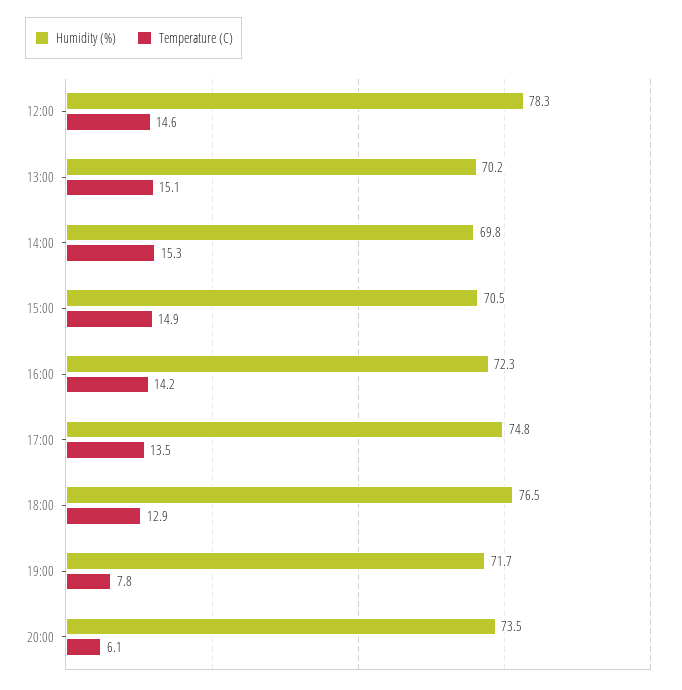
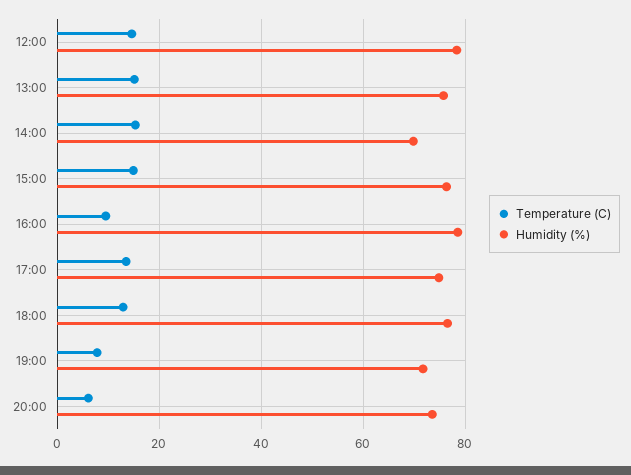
Humidity (%), 13:00: 70.2 -> 76
Humidity (%), 15:00: 70.5 -> 76
Humidity (%), 16:00: 72.3 -> 78
Temperature (C), 16:00: 14.2 -> 10

